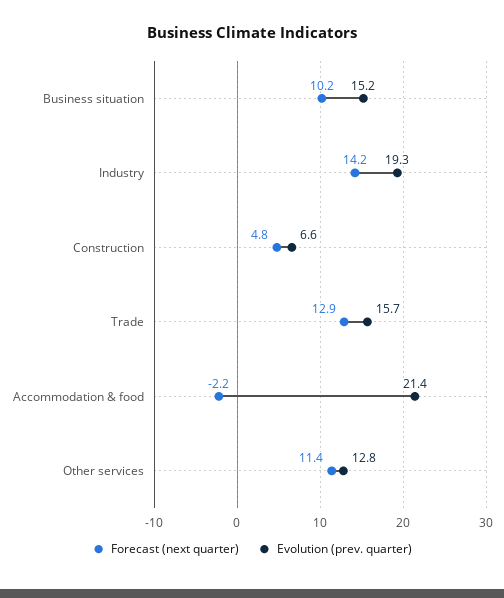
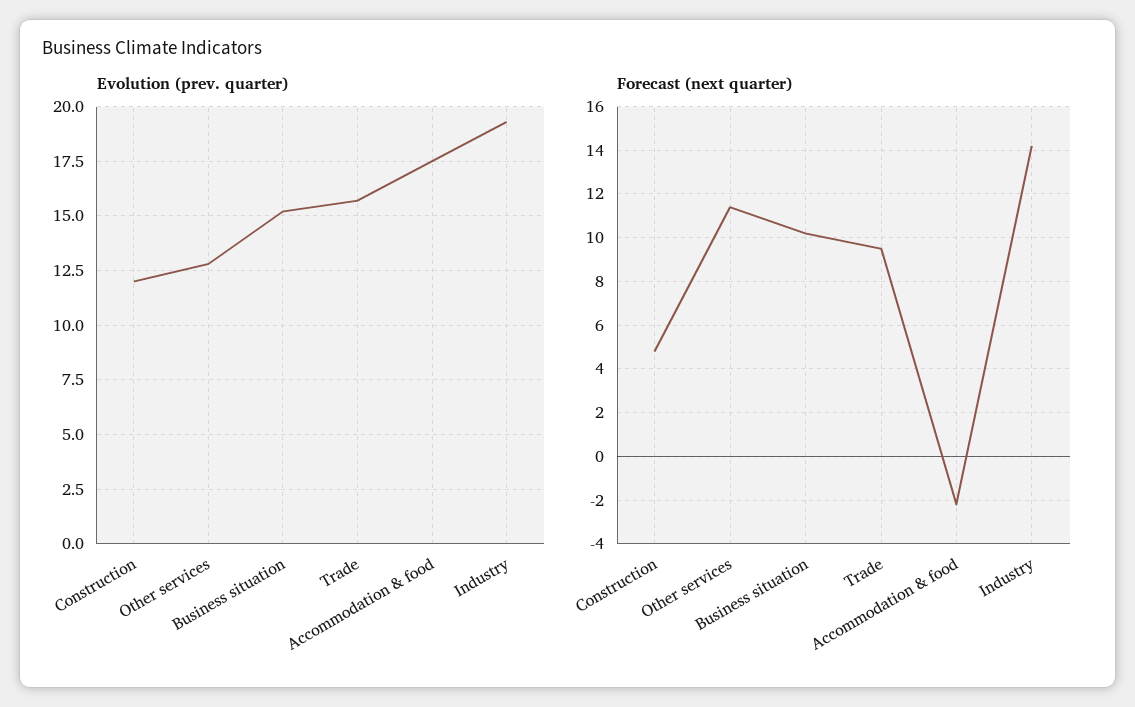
Evolution (prev. quarter), Construction: 6.6 -> 12
Forecast (next quarter), Trade: 12.9 -> 9.5
Evolution (prev. quarter), Accommodation & food: 21.4 -> 17.5

